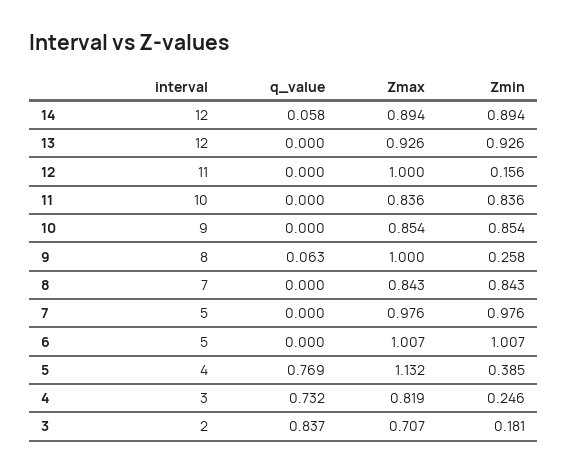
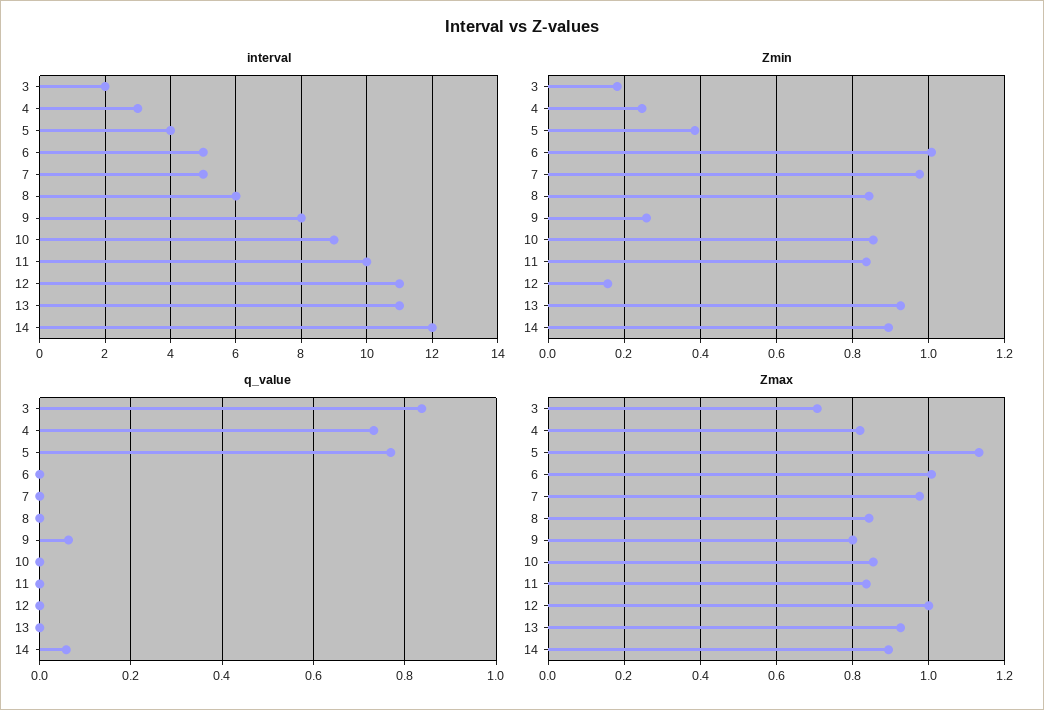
interval, 13: 12 -> 11
Zmax, 9: 1 -> 0.8
interval, 8: 7 -> 6

